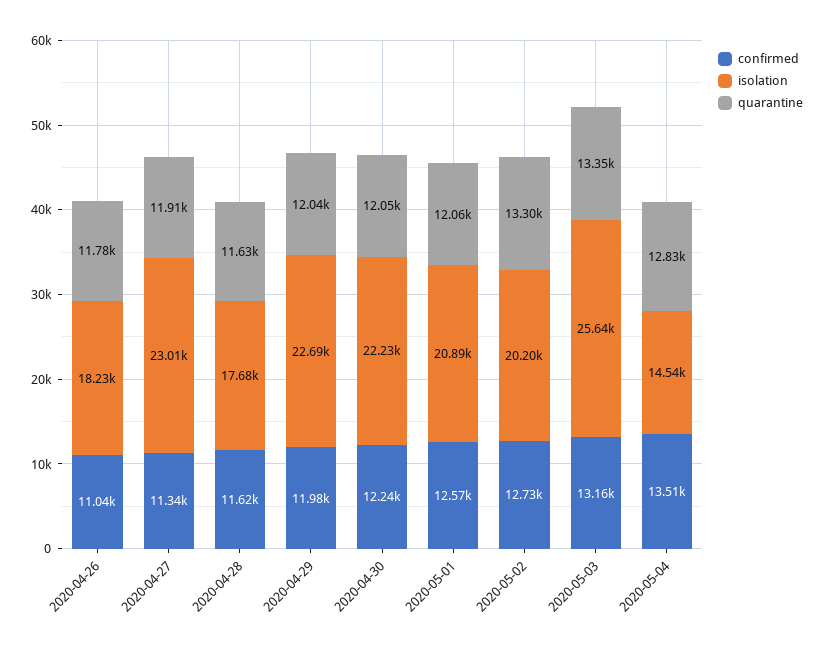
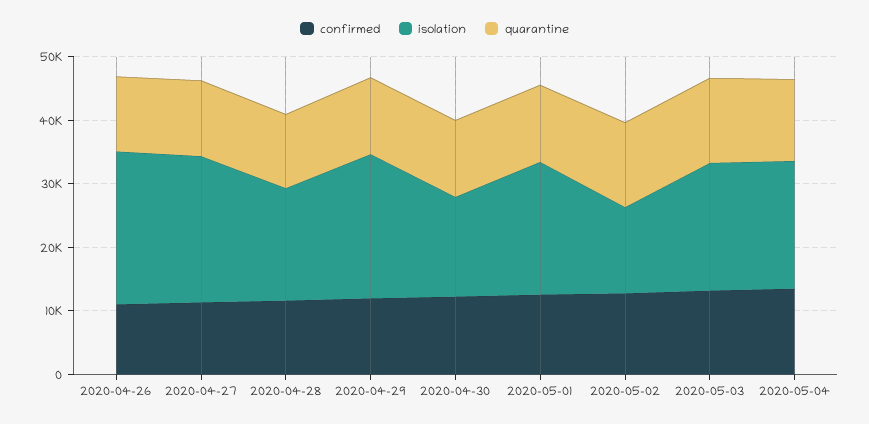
isolation, 2020-04-26: 18230 -> 24000
isolation, 2020-04-30: 22230 -> 16000
isolation, 2020-05-02: 20200 -> 14000
isolation, 2020-05-03: 25640 -> 20000
isolation, 2020-05-04: 14540 -> 20000

